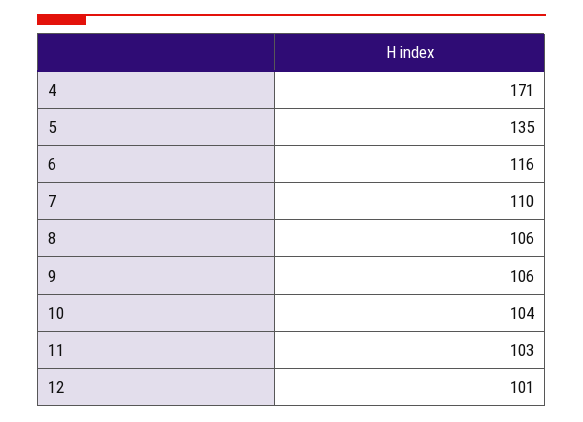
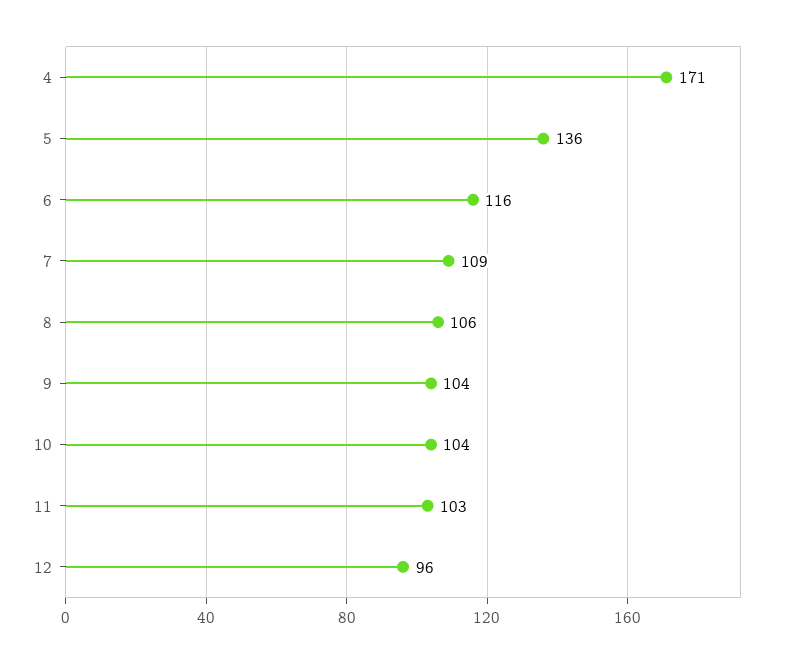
5: 135 -> 136
7: 110 -> 109
9: 106 -> 104
12: 101 -> 96

